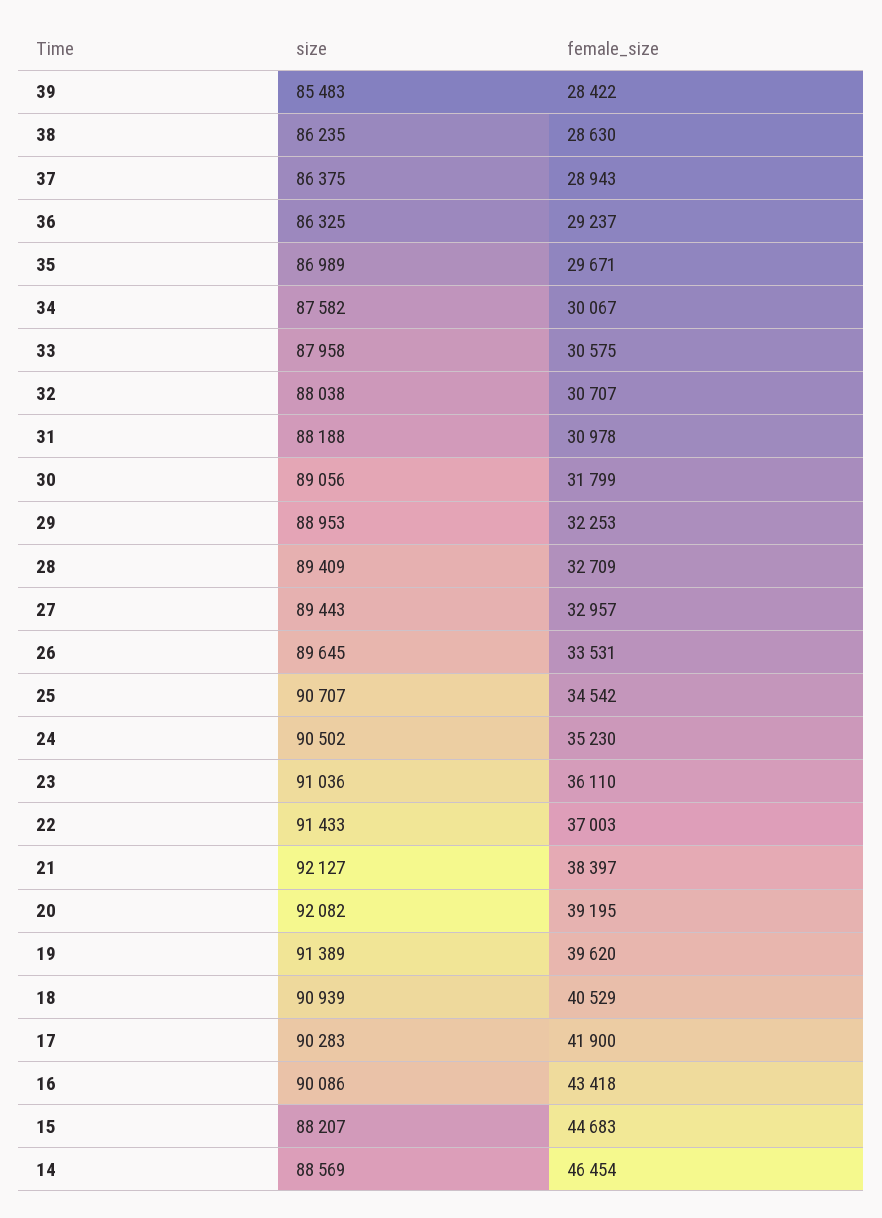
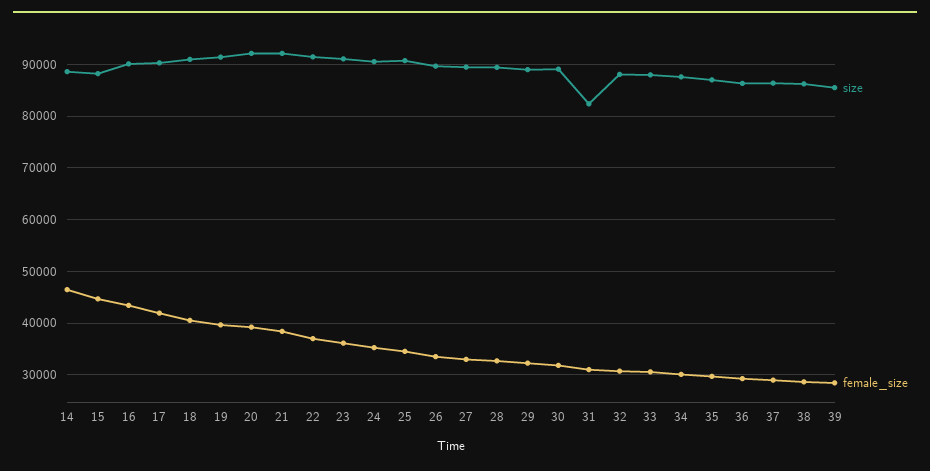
size, 31: 88188 -> 82000

